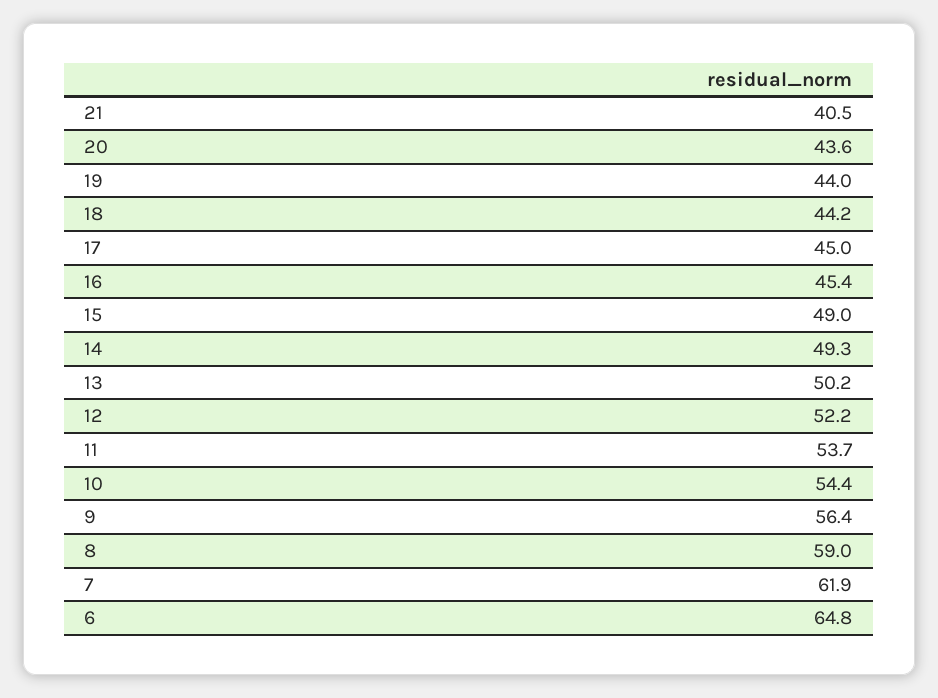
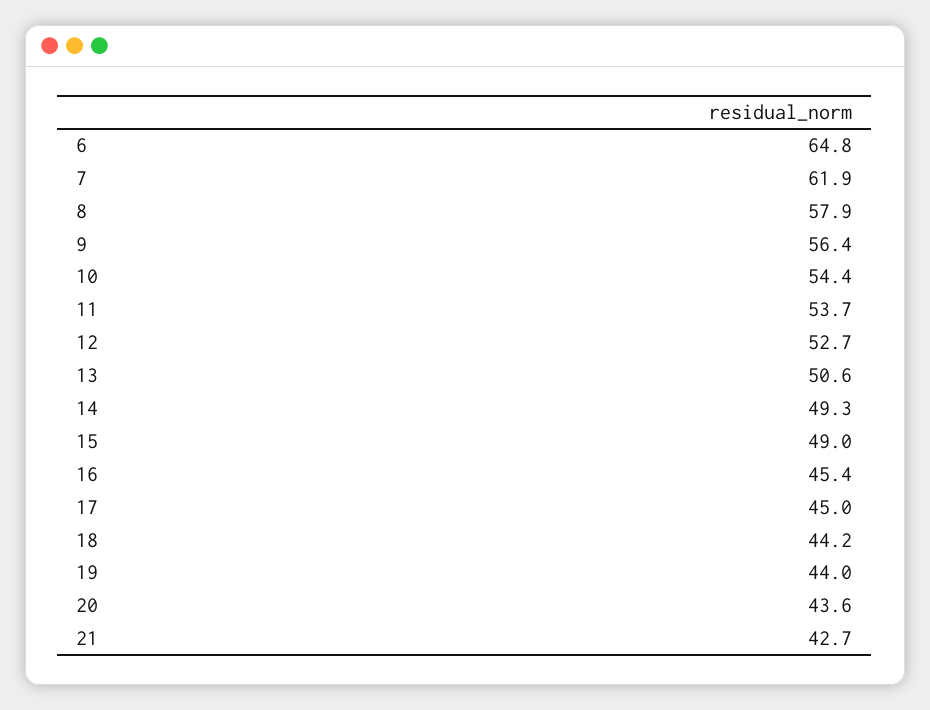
21: 40.5 -> 42.7
13: 50.2 -> 50.6
12: 52.2 -> 52.7
8: 59 -> 57.9

